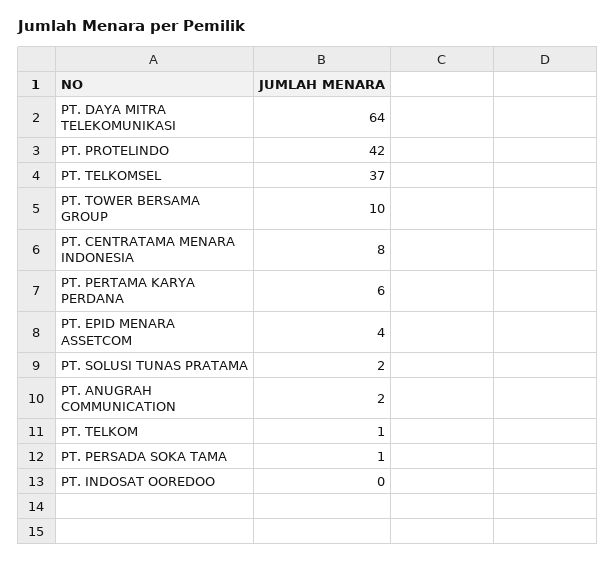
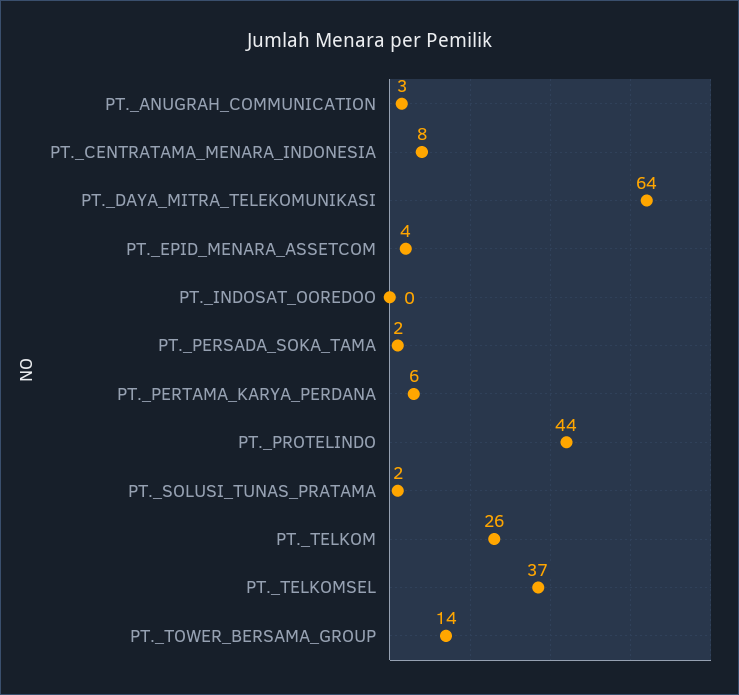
PT. PROTELINDO: 42 -> 44
PT. TOWER BERSAMA GROUP: 10 -> 14
PT. ANUGRAH COMMUNICATION: 2 -> 3
PT. TELKOM: 1 -> 26
PT. PERSADA SOKA TAMA: 1 -> 2

